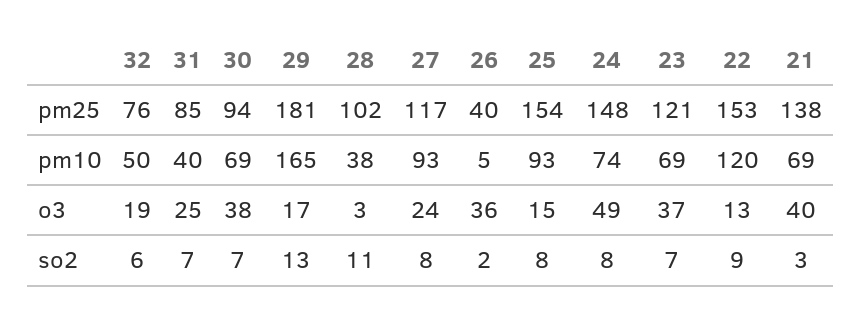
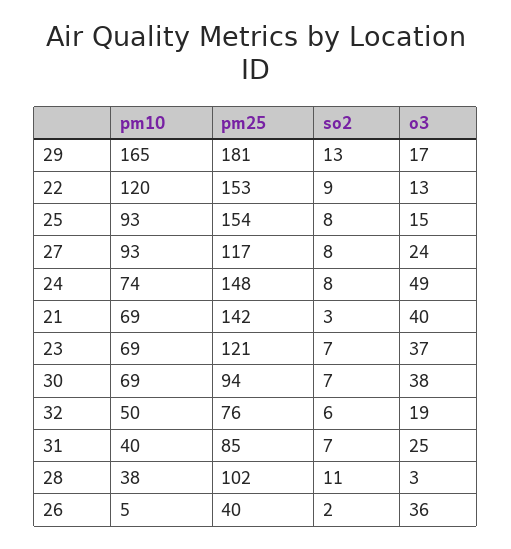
21, pm25: 138 -> 142

